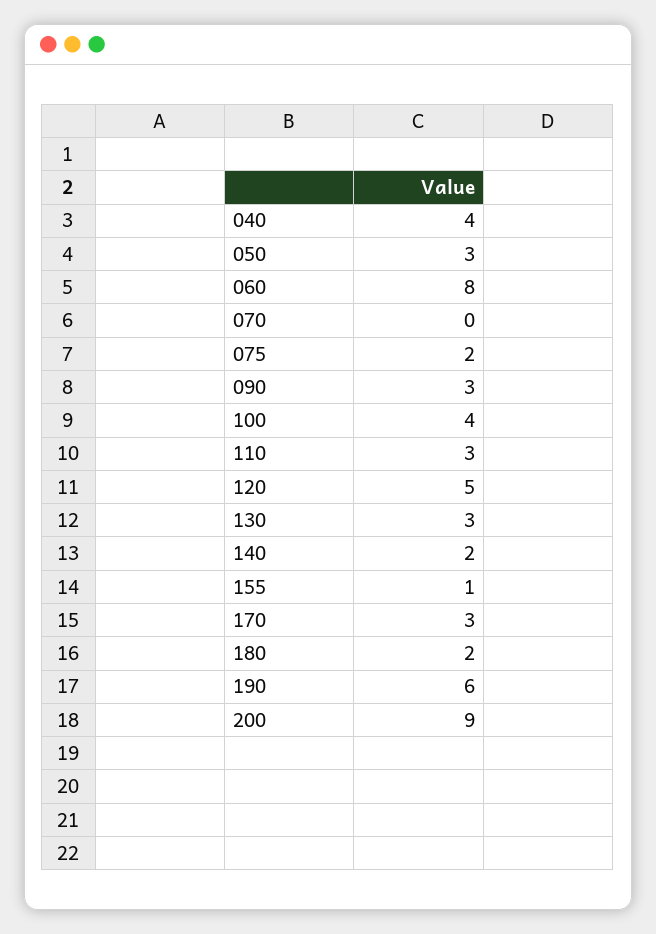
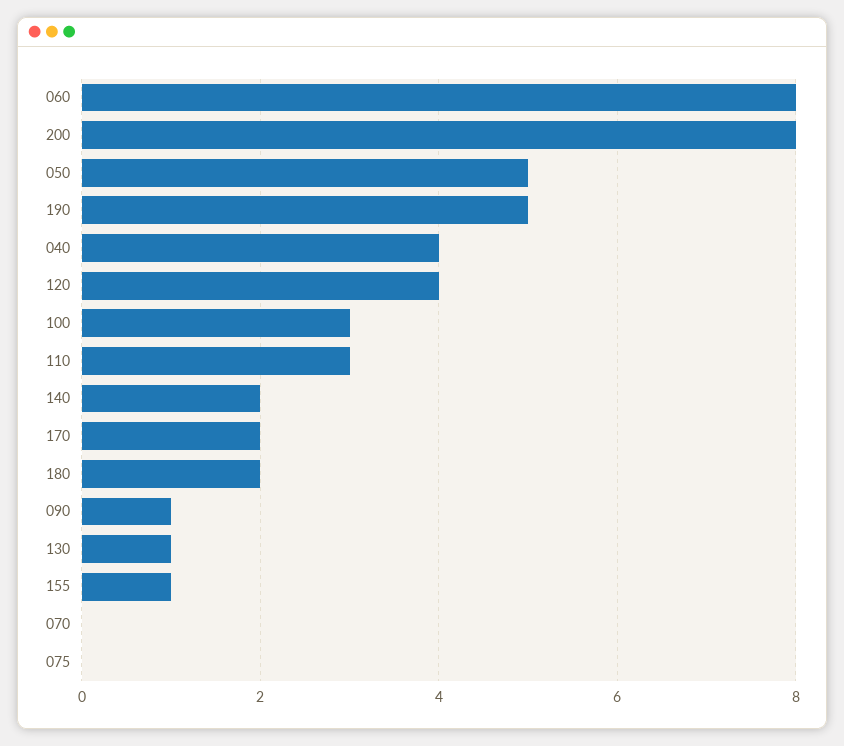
050: 3 -> 5
075: 2 -> 0
090: 3 -> 1
100: 4 -> 3
120: 5 -> 4
130: 3 -> 1
170: 3 -> 2
190: 6 -> 5
200: 9 -> 8

